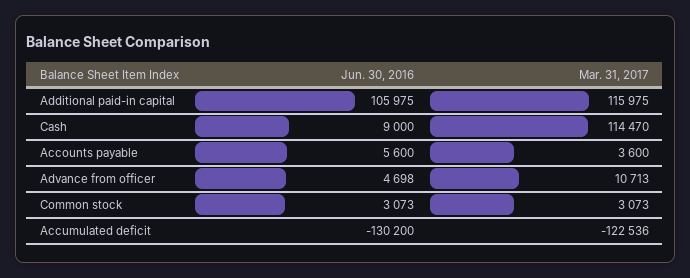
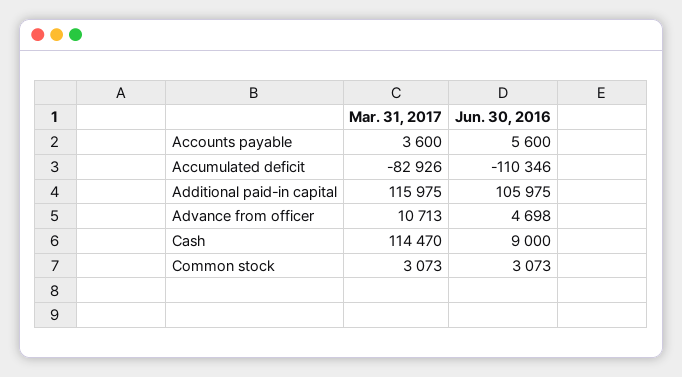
Jun. 30, 2016, Accumulated deficit: -130200 -> -110346
Mar. 31, 2017, Accumulated deficit: -122536 -> -82926

